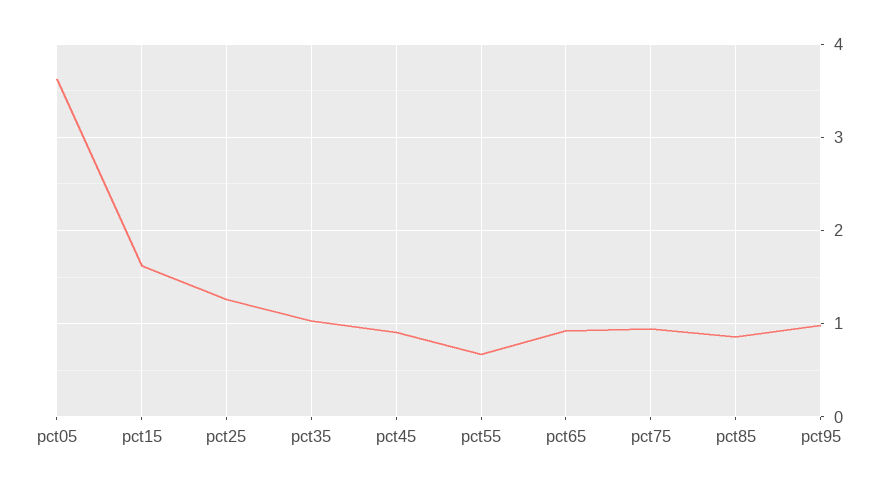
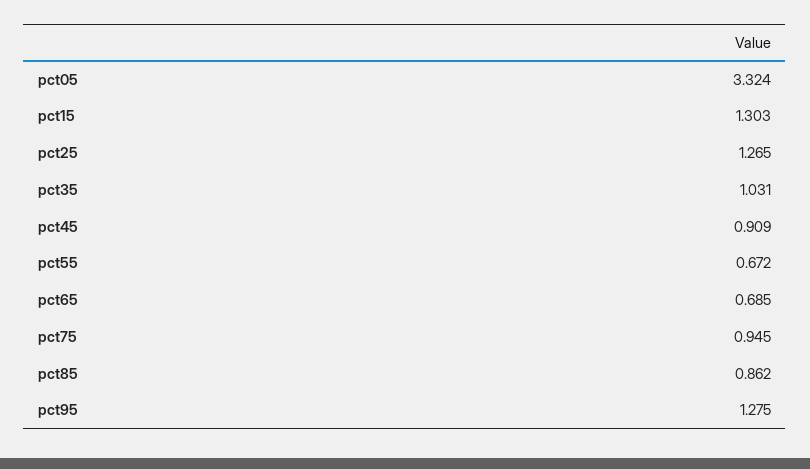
pct05: 3.6 -> 3.324
pct15: 1.6 -> 1.303
pct65: 0.9 -> 0.685
pct95: 1 -> 1.275

